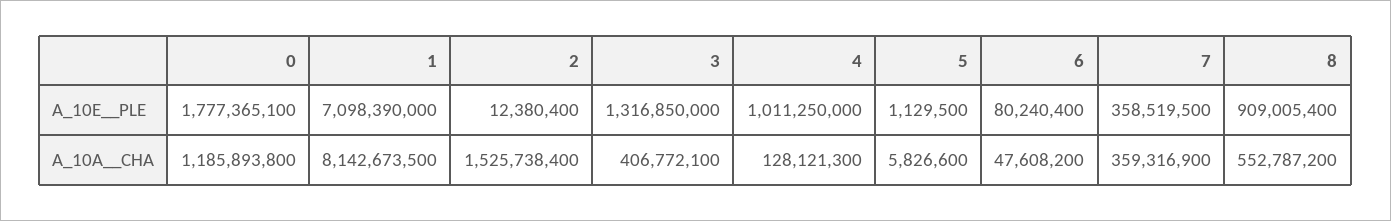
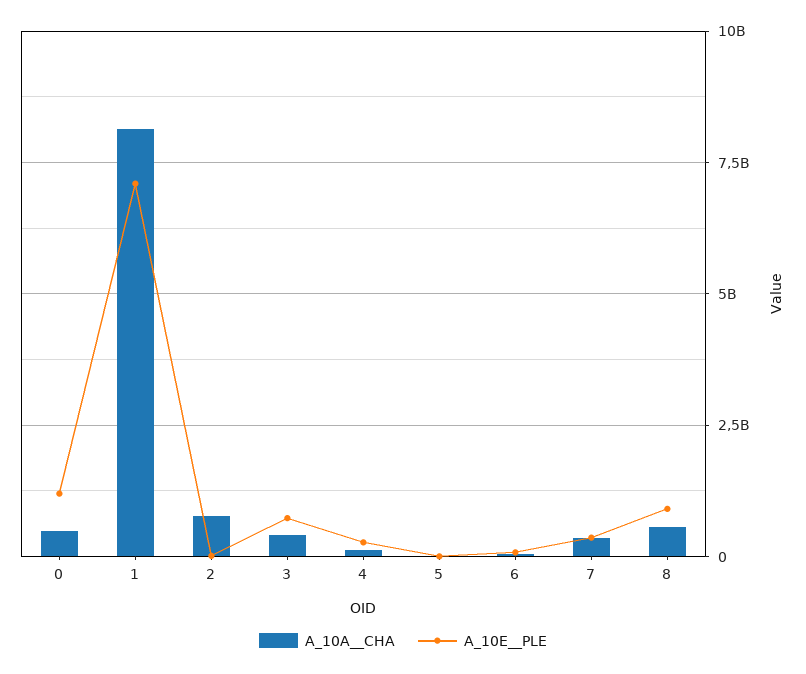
A_10E__PLE, 0: 1777365100 -> 1250000000
A_10E__PLE, 3: 1316850000 -> 750000000
A_10E__PLE, 4: 1011250000 -> 250000000
A_10A__CHA, 0: 1185893800 -> 500000000
A_10A__CHA, 2: 1525738400 -> 750000000

